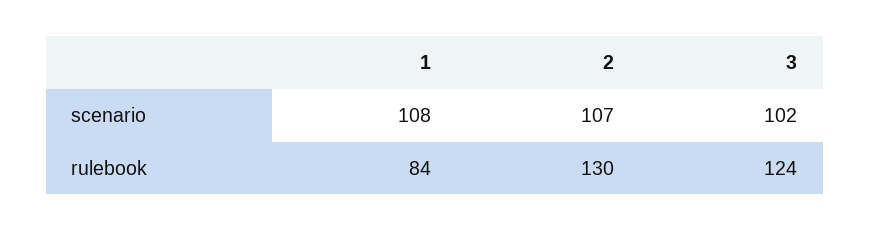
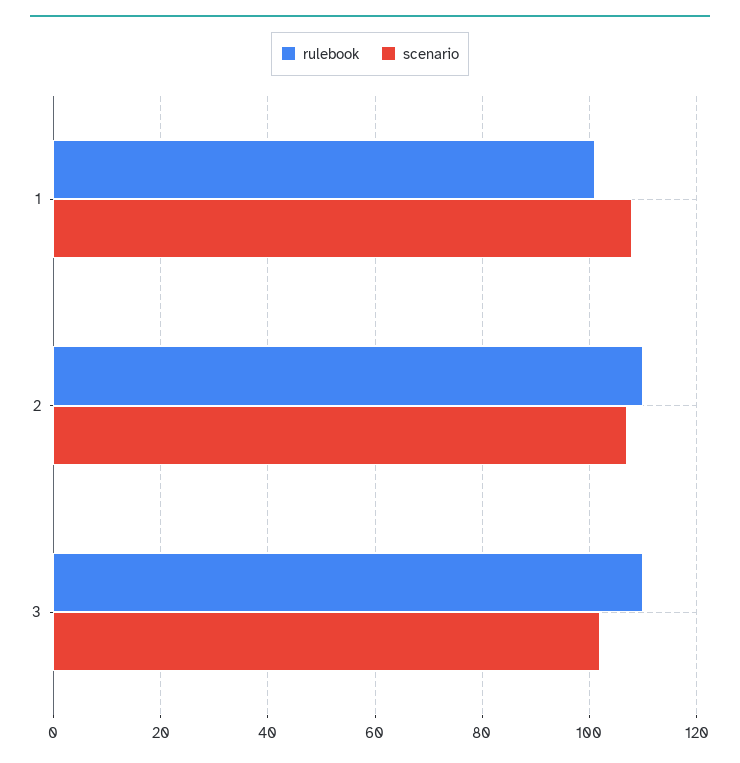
rulebook, 1: 84 -> 100
rulebook, 2: 130 -> 110
rulebook, 3: 124 -> 110

